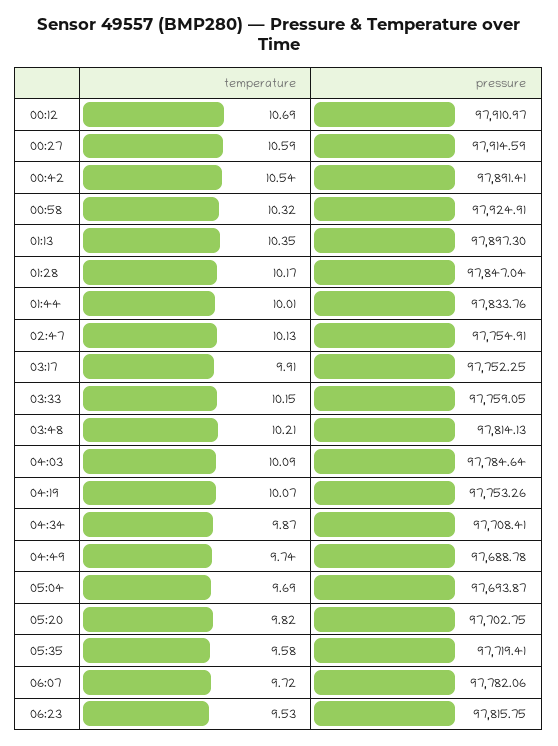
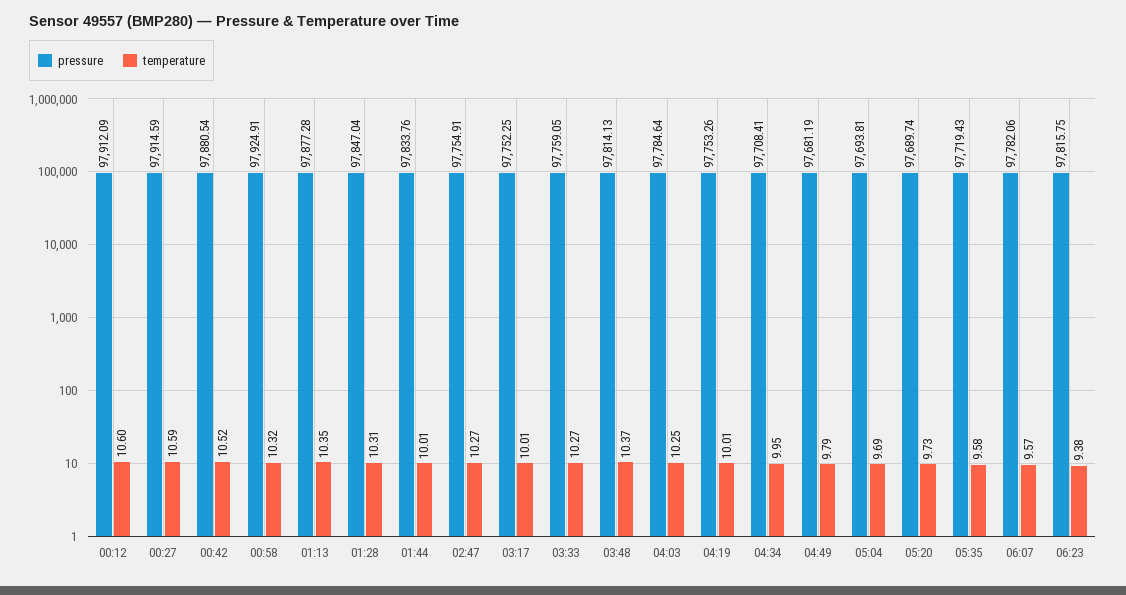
temperature, 00:12: 10.69 -> 10.6
pressure, 00:12: 97910.97 -> 97912.09
temperature, 00:42: 10.54 -> 10.52
pressure, 00:42: 97891.41 -> 97880.54
pressure, 01:13: 97897.3 -> 97877.28
temperature, 01:28: 10.17 -> 10.31
temperature, 02:47: 10.13 -> 10.27
temperature, 03:17: 9.91 -> 10.01
temperature, 03:33: 10.15 -> 10.27
temperature, 03:48: 10.21 -> 10.37
temperature, 04:03: 10.09 -> 10.25
temperature, 04:19: 10.07 -> 10.01
temperature, 04:34: 9.87 -> 9.95
temperature, 04:49: 9.74 -> 9.79
pressure, 04:49: 97688.78 -> 97681.19
pressure, 05:04: 97693.87 -> 97693.81
temperature, 05:20: 9.82 -> 9.73
pressure, 05:20: 97702.75 -> 97689.74
pressure, 05:35: 97719.41 -> 97719.43
temperature, 06:07: 9.72 -> 9.57
temperature, 06:23: 9.53 -> 9.38

